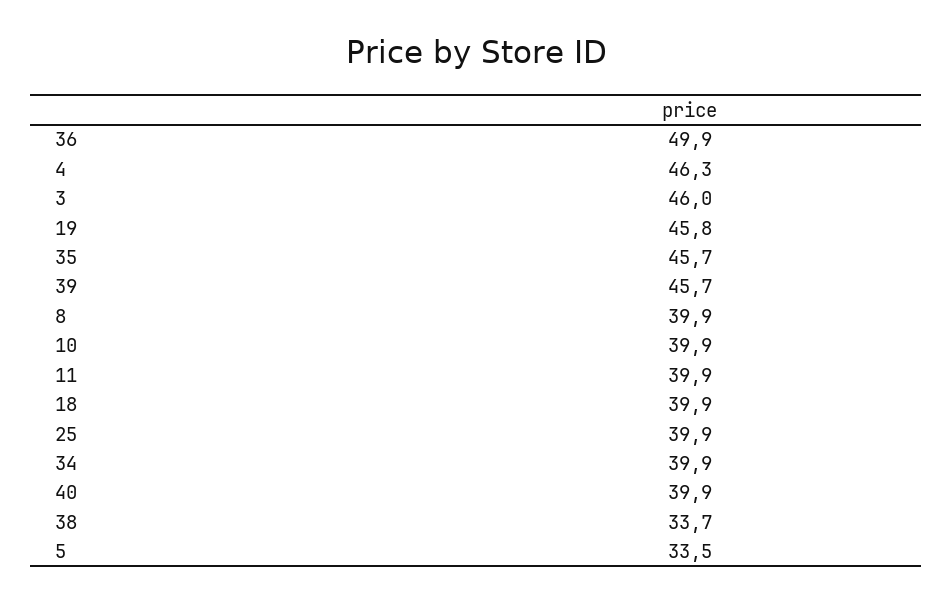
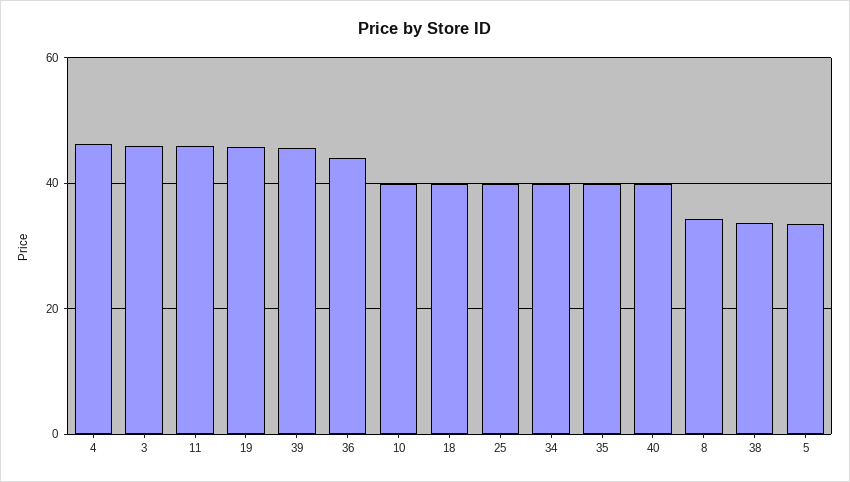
36: 49.9 -> 44
35: 45.7 -> 40
8: 39.9 -> 34
11: 39.9 -> 46

